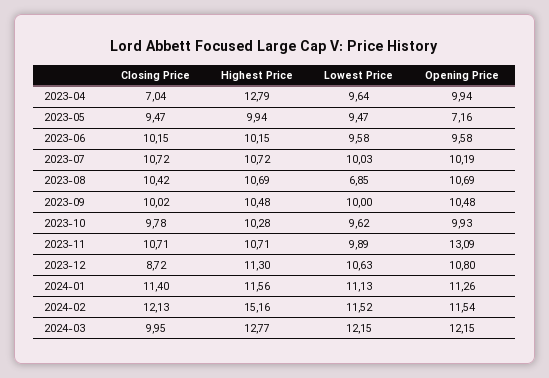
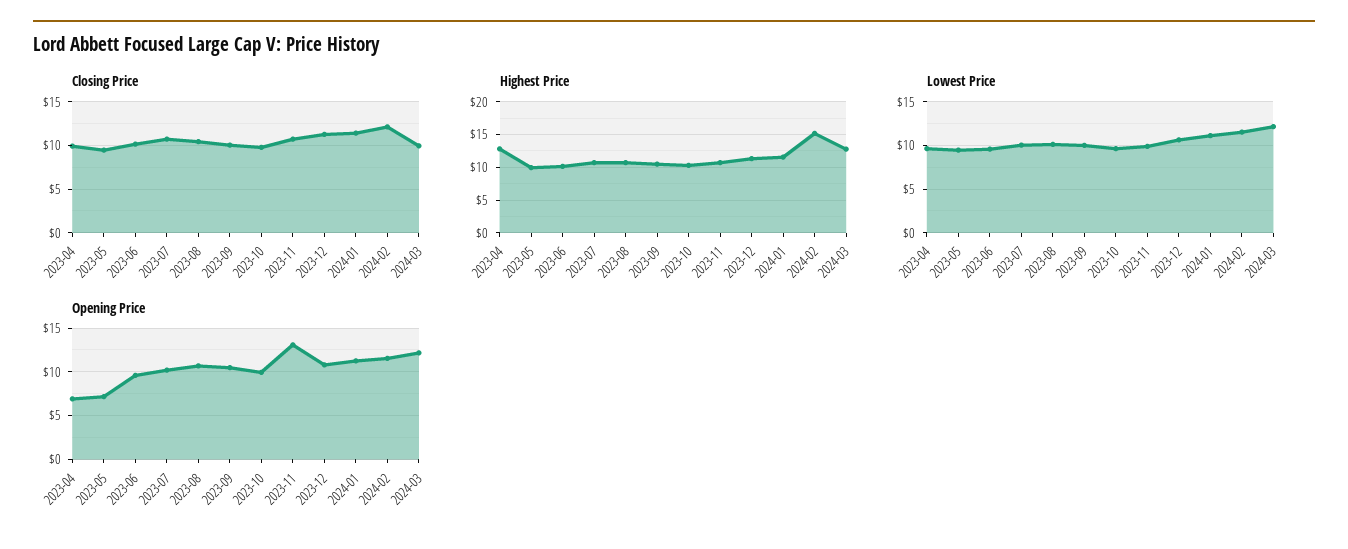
Closing Price, 2023-04: 7.04 -> 10
Opening Price, 2023-04: 9.94 -> 7
Lowest Price, 2023-08: 6.85 -> 10
Closing Price, 2023-12: 8.72 -> 11

